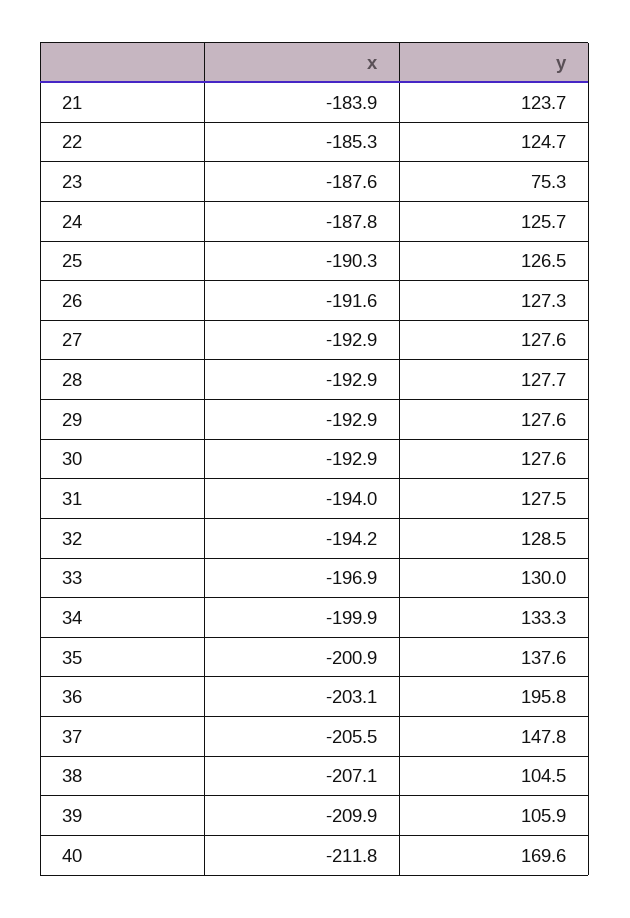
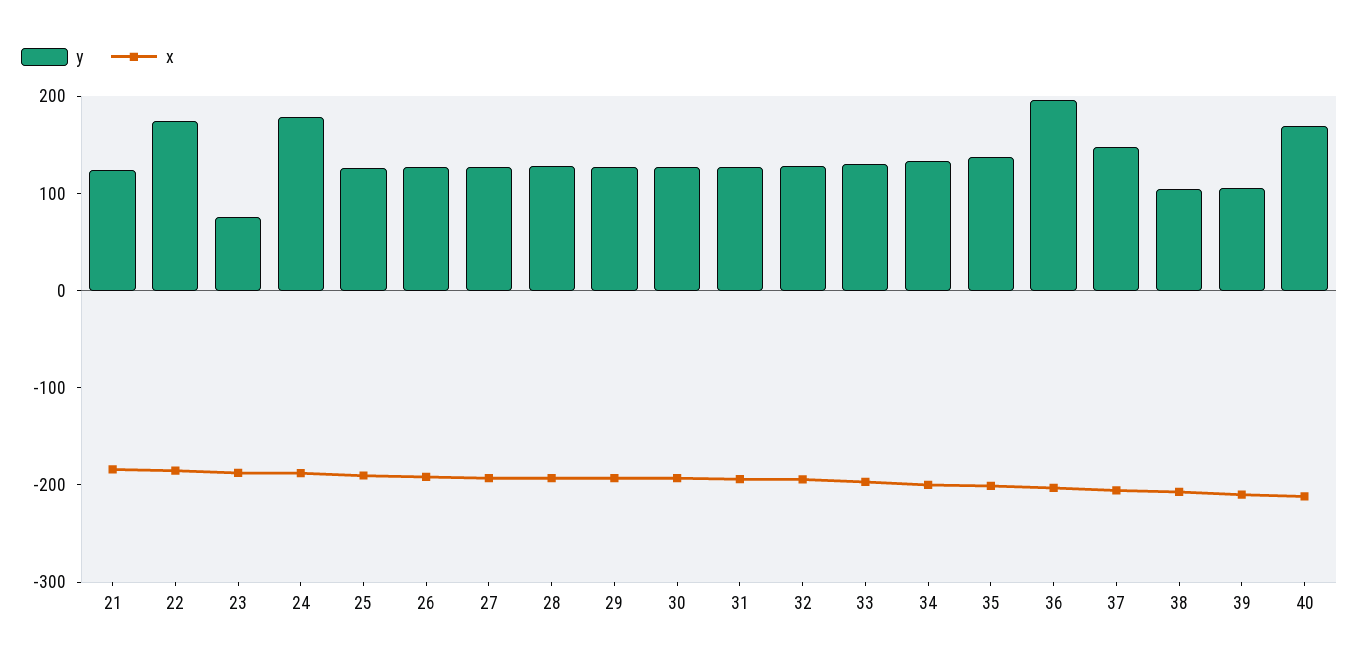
y, 22: 124.7 -> 180
y, 24: 125.7 -> 180

